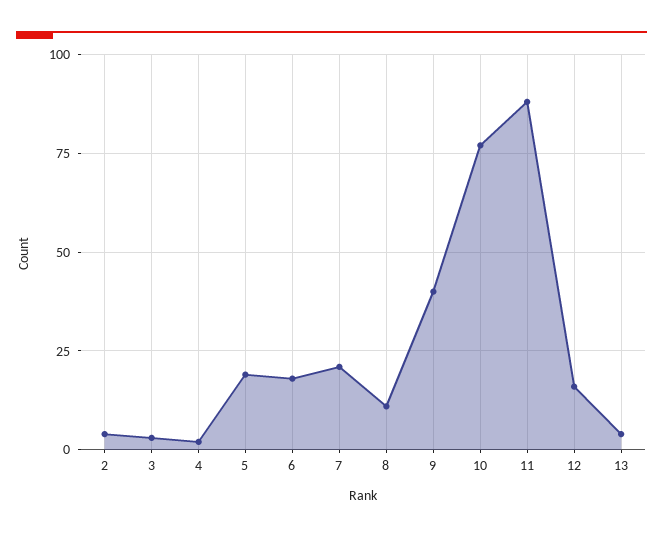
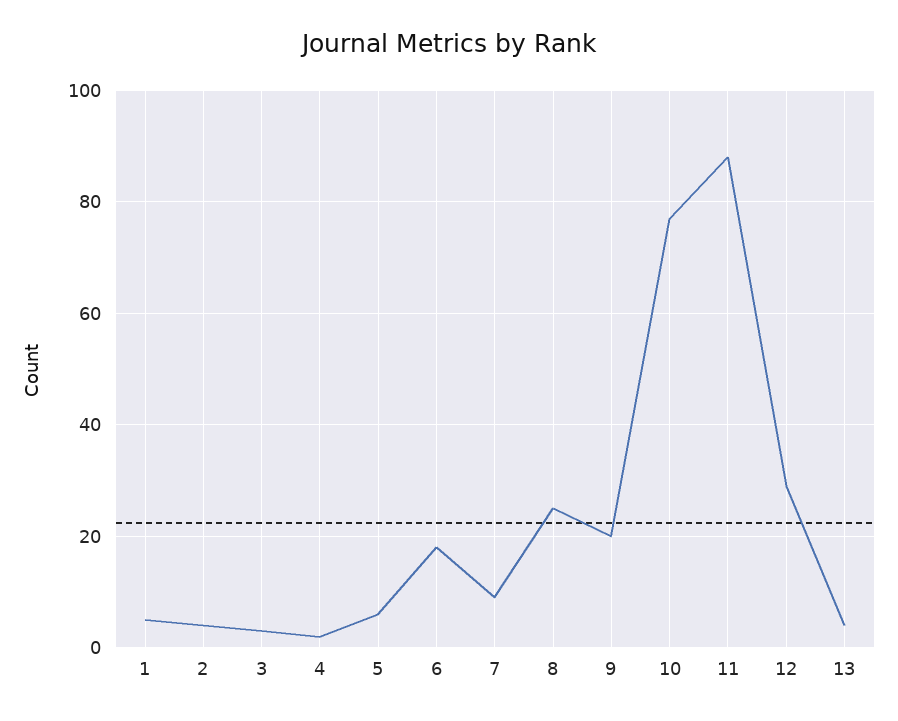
5: 20 -> 5
7: 20 -> 10
8: 10 -> 25
9: 40 -> 20
12: 15 -> 30
1: none -> 5

